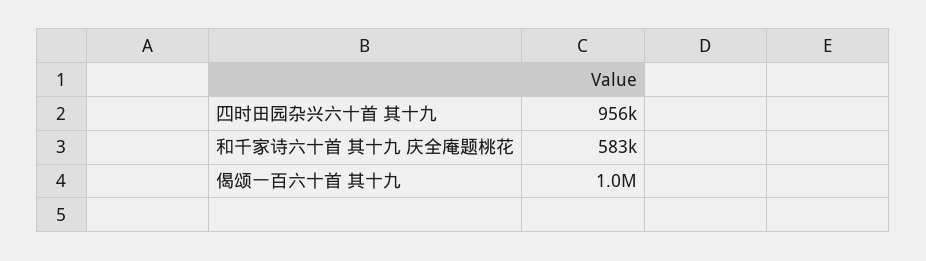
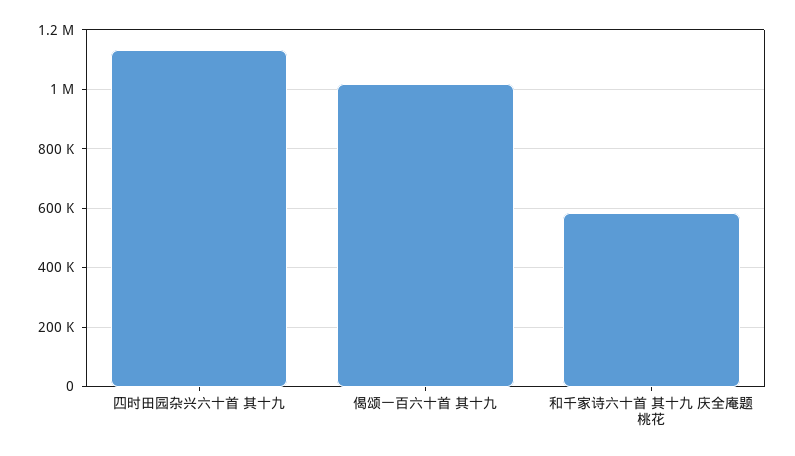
四时田园杂兴六十首 其十九: 956000 -> 1125000

